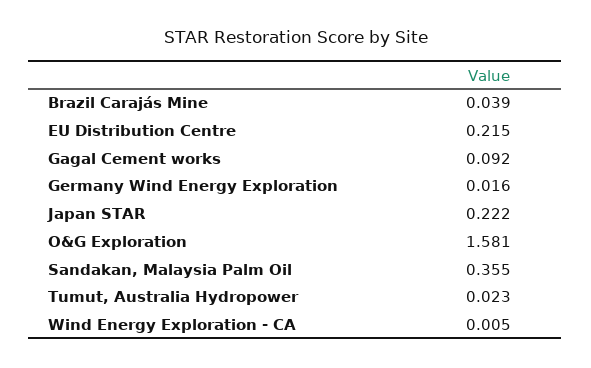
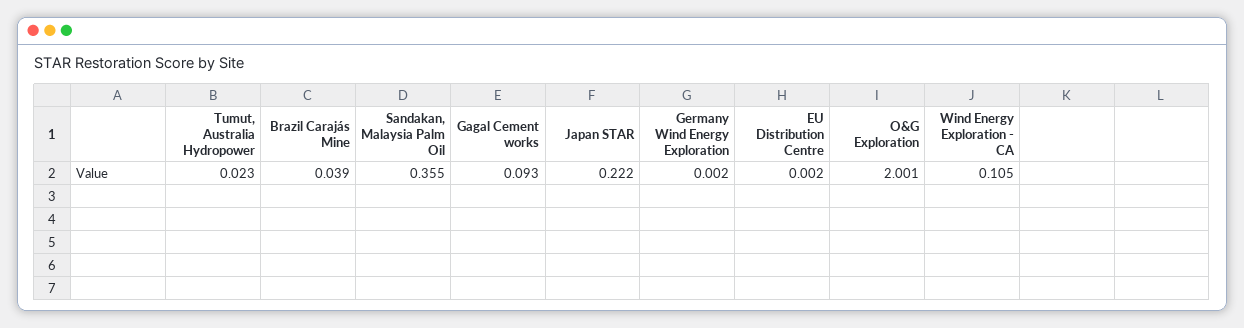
EU Distribution Centre: 0.215 -> 0.002
Gagal Cement works: 0.092 -> 0.093
Germany Wind Energy Exploration: 0.016 -> 0.002
O&G Exploration: 1.581 -> 2.001
Wind Energy Exploration - CA: 0.005 -> 0.105

